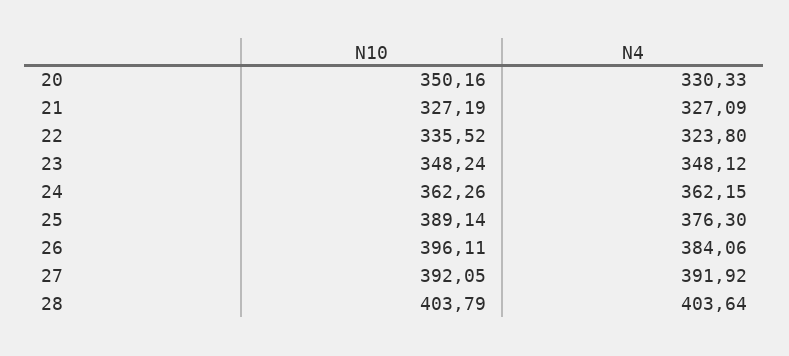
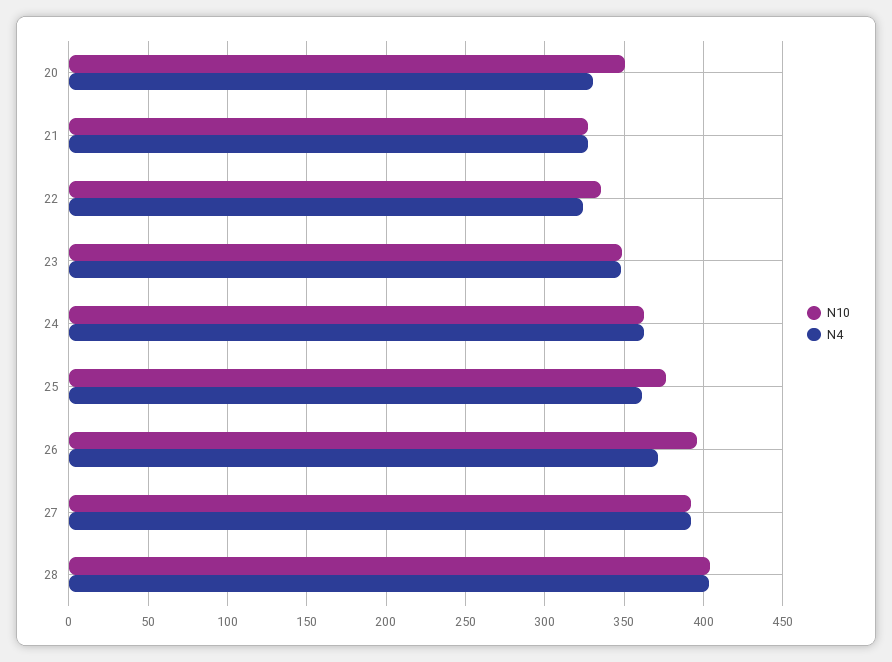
N10, 25: 389.14 -> 375
N4, 25: 376.3 -> 360
N4, 26: 384.06 -> 370

